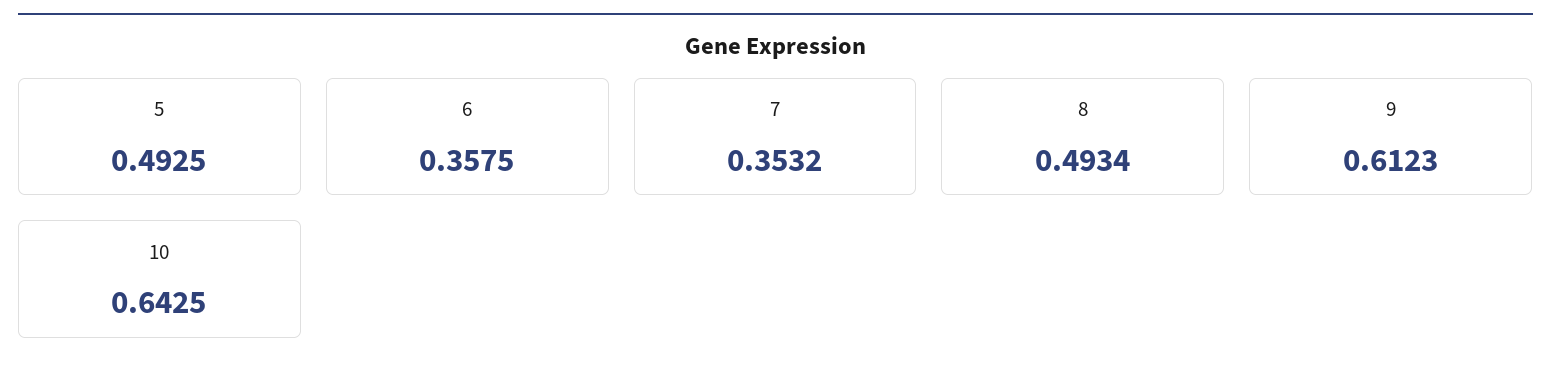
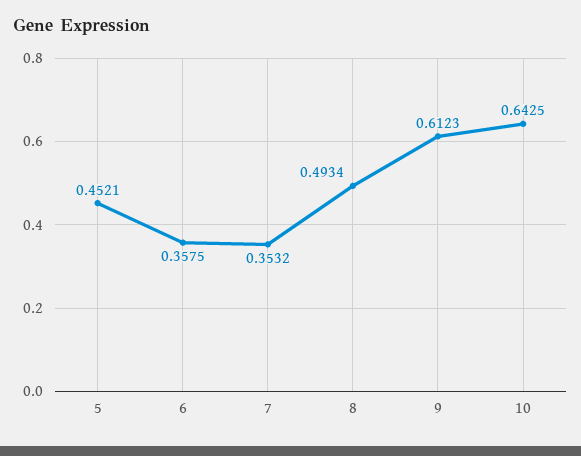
5: 0.4925 -> 0.4521

